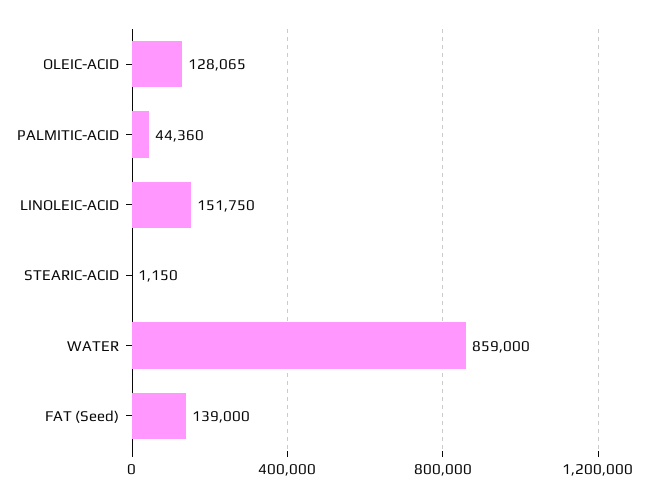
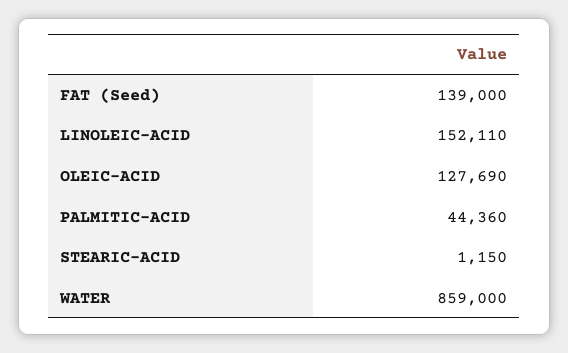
OLEIC-ACID: 128065 -> 127690
LINOLEIC-ACID: 151750 -> 152110

